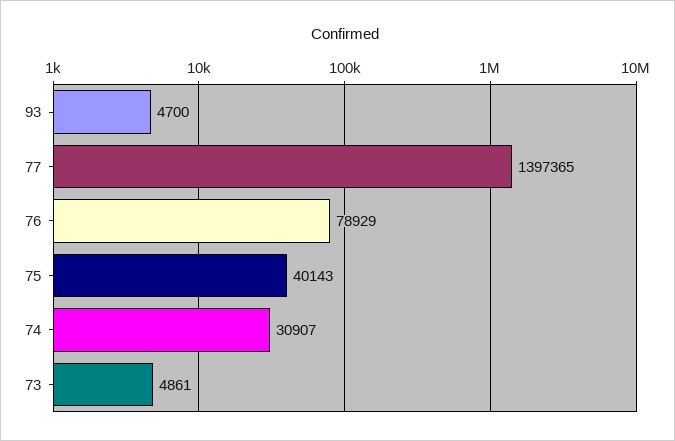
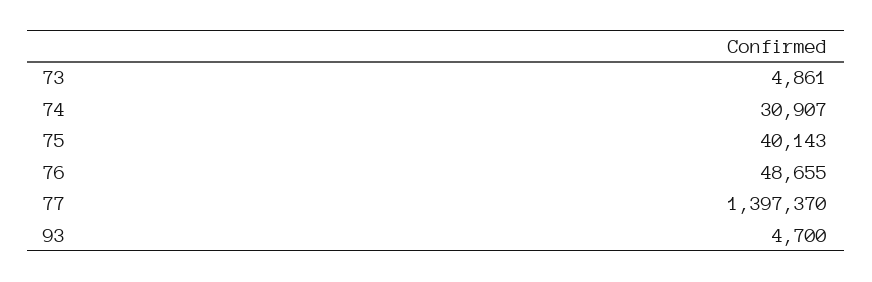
77: 1397365 -> 1397370
76: 78929 -> 48655

